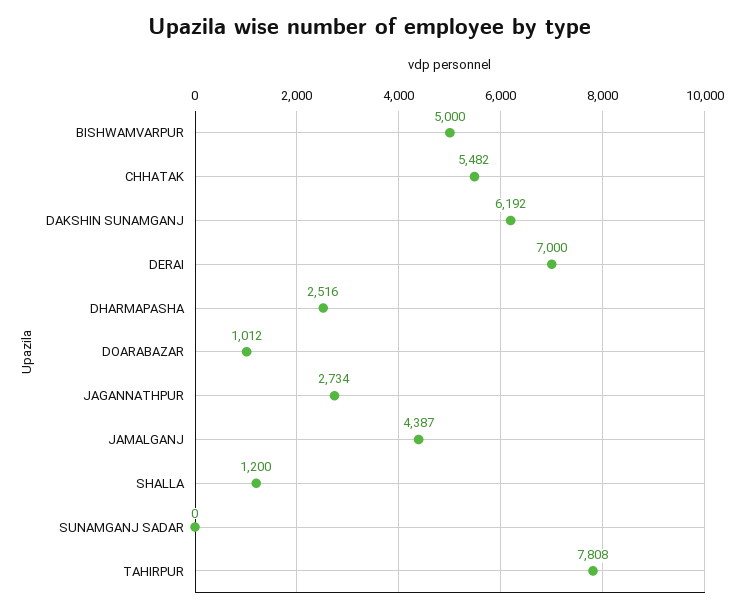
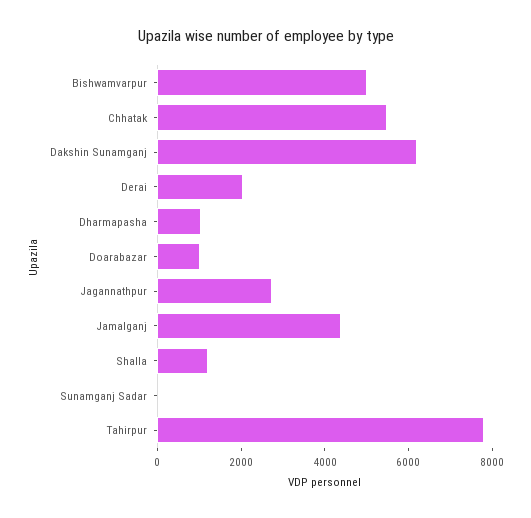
DERAI: 7000 -> 2000
DHARMAPASHA: 2516 -> 1000

